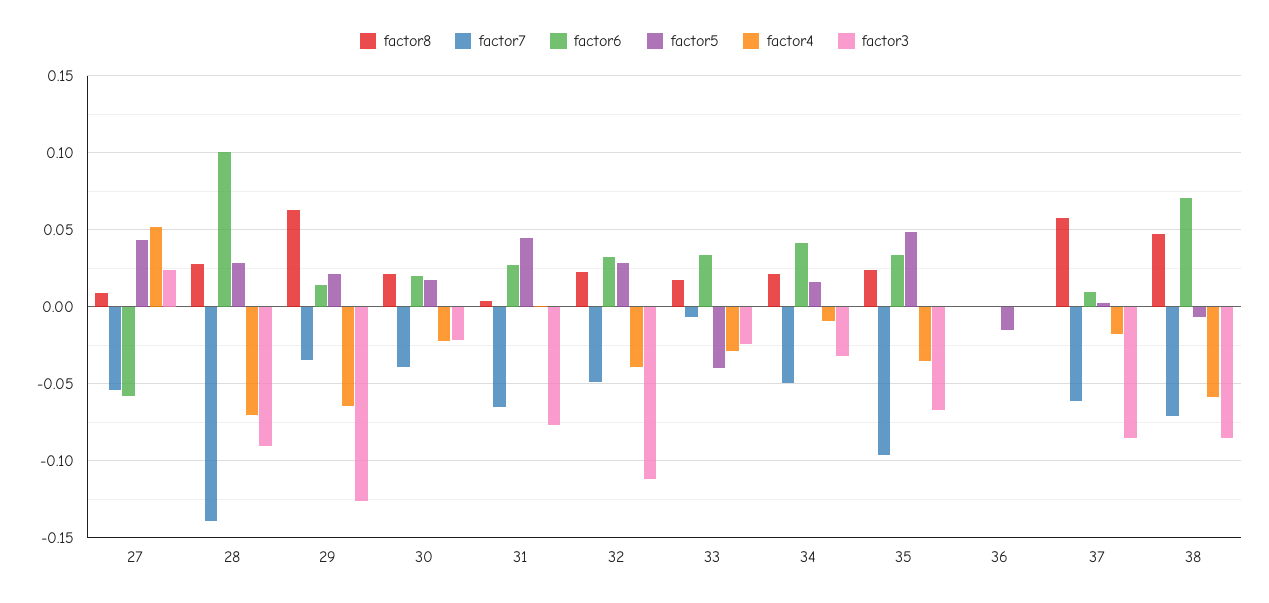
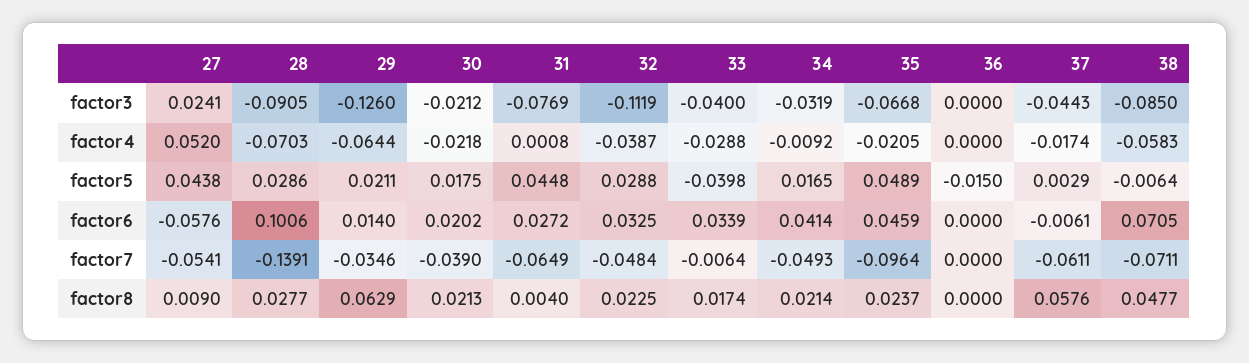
factor3, 33: -0.025 -> -0.04
factor6, 35: 0.035 -> 0.0459
factor4, 35: -0.035 -> -0.0205
factor6, 37: 0.01 -> -0.0061
factor3, 37: -0.085 -> -0.0443

